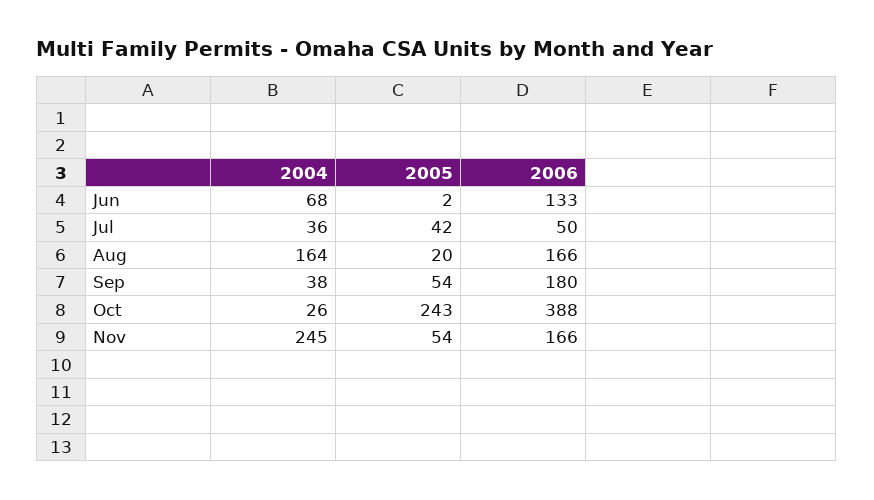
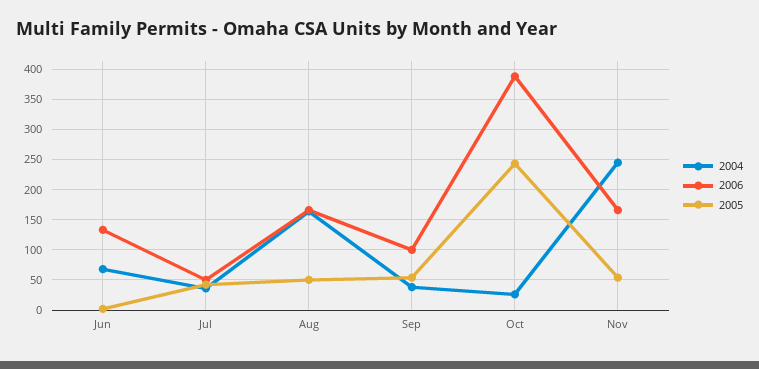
2005, Aug: 20 -> 50
2006, Sep: 180 -> 100

